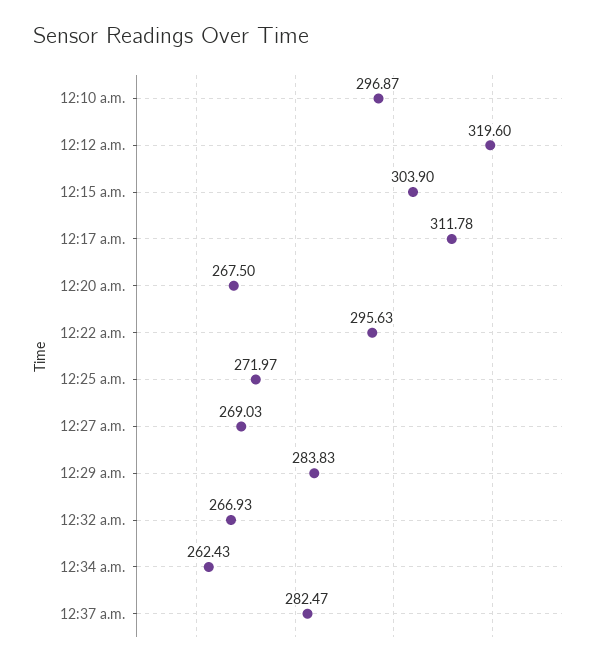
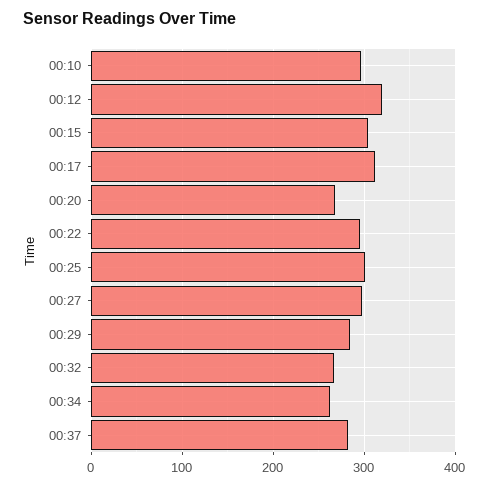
12:25 a.m.: 271.97 -> 300
12:27 a.m.: 269.03 -> 300

